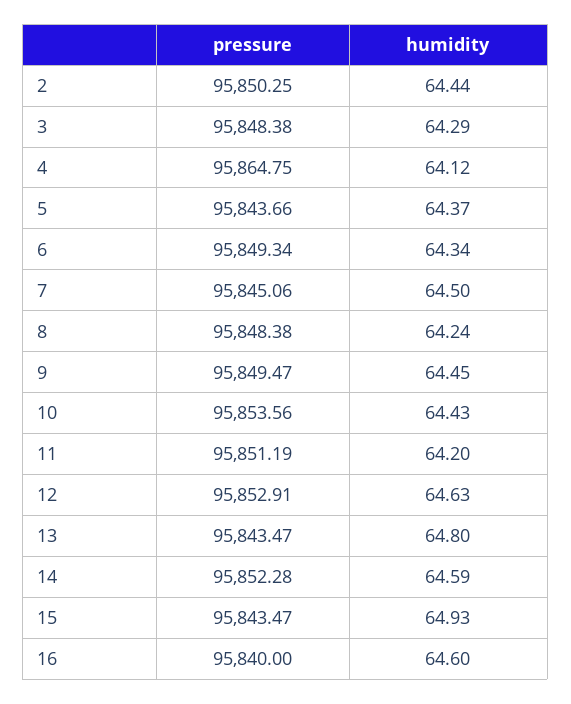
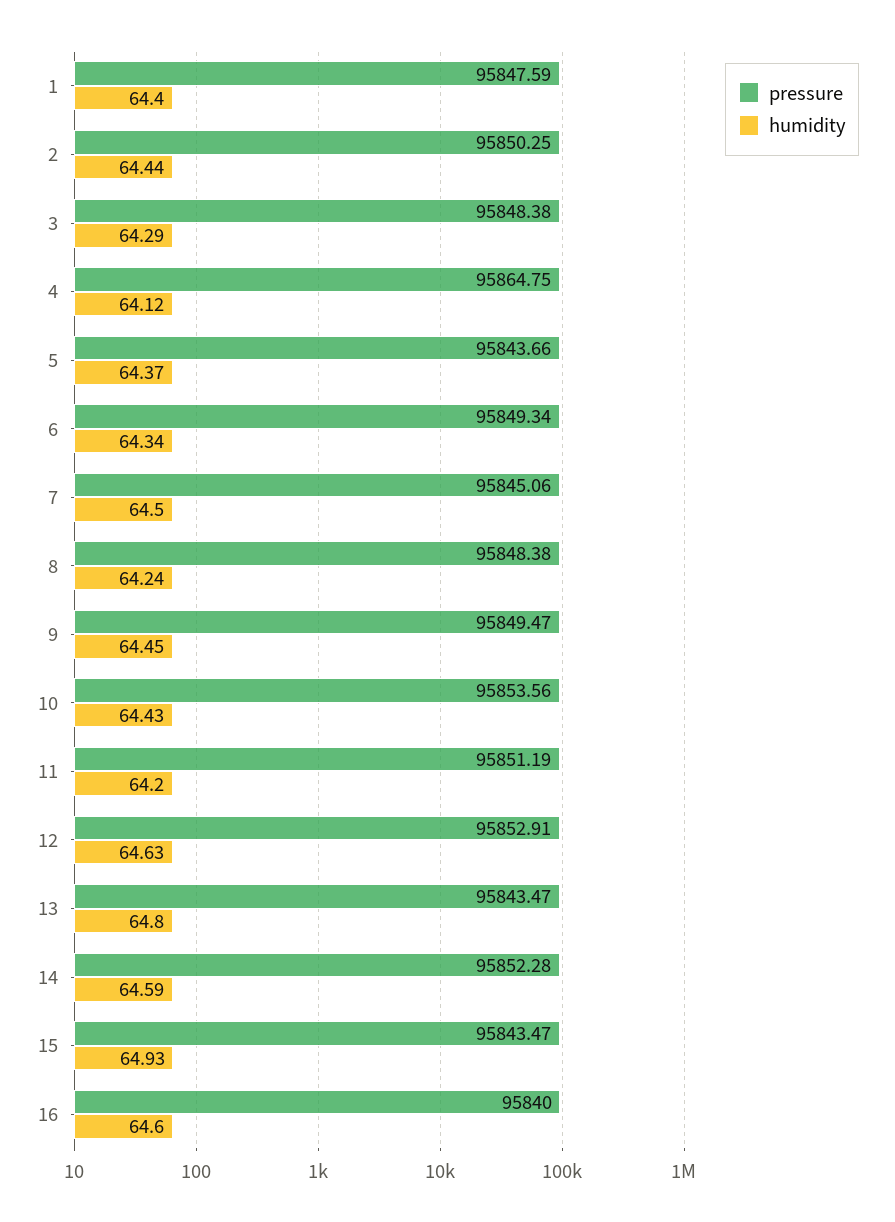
pressure, 1: none -> 95847.59
humidity, 1: none -> 64.4

